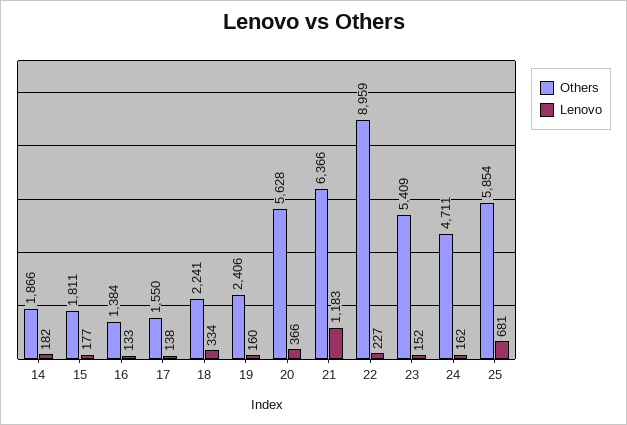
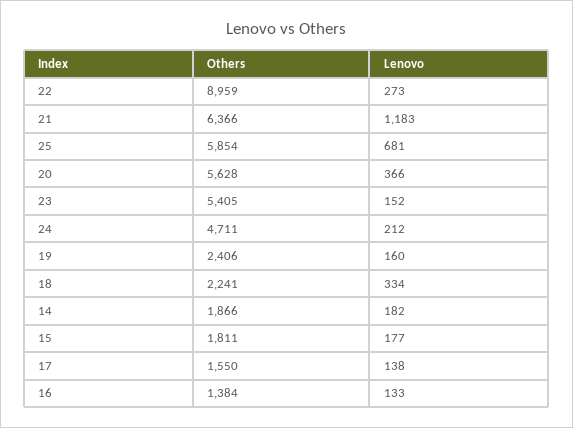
Lenovo, 22: 227 -> 273
Others, 23: 5409 -> 5405
Lenovo, 24: 162 -> 212

